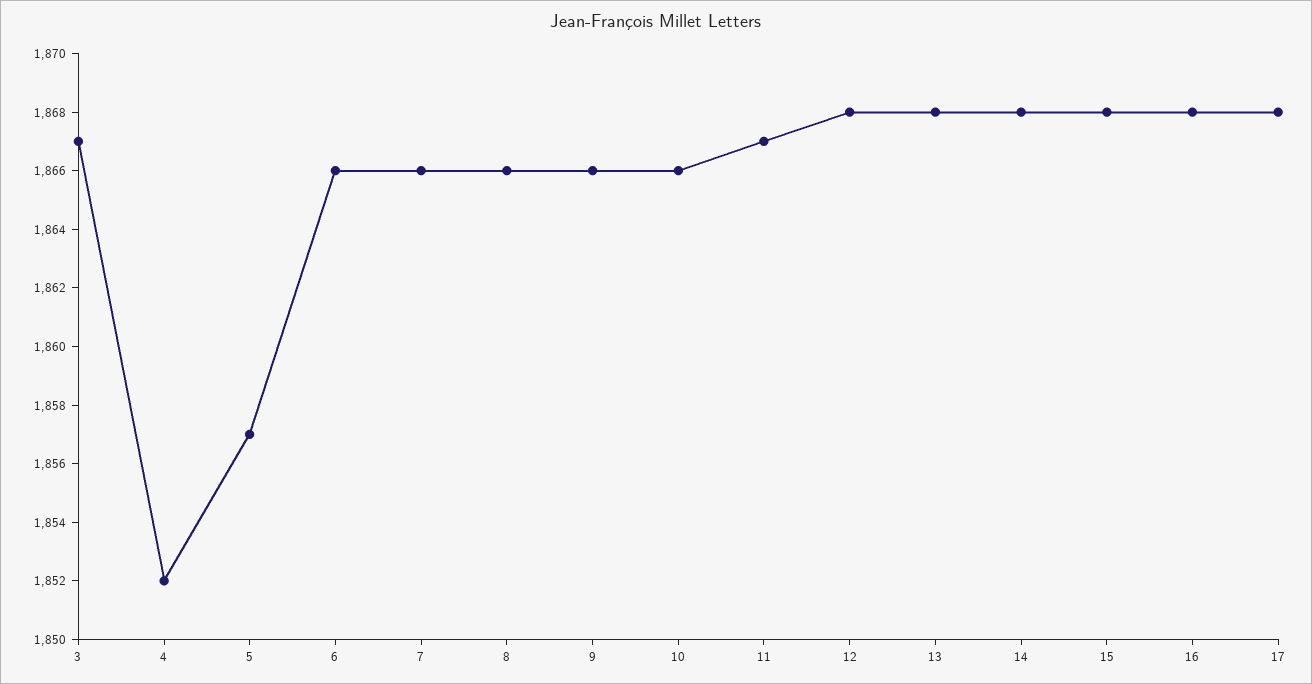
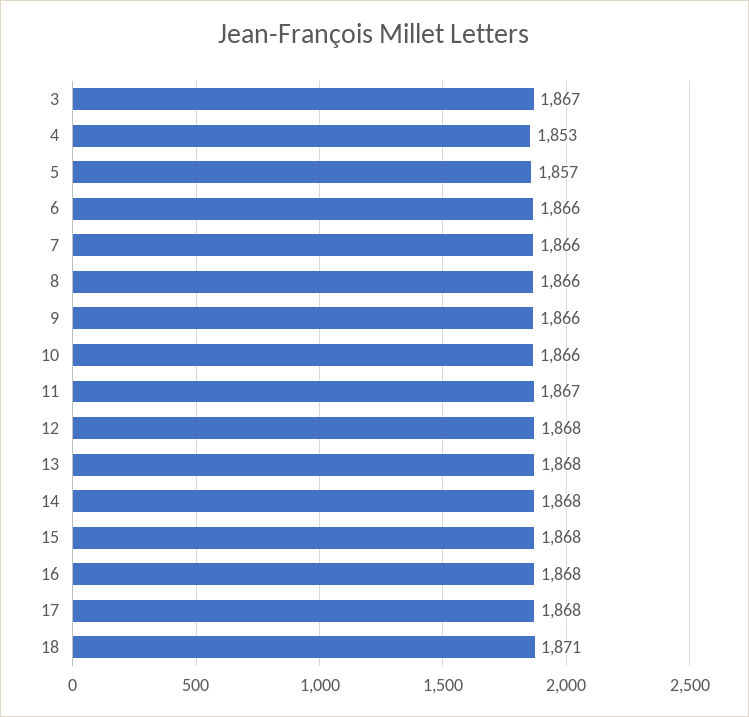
4: 1852 -> 1853
18: none -> 1871

